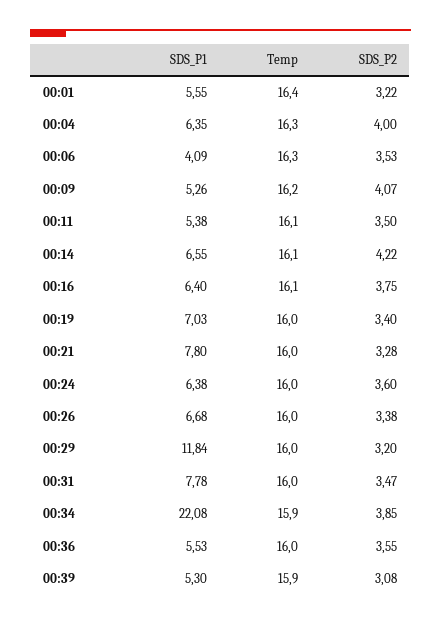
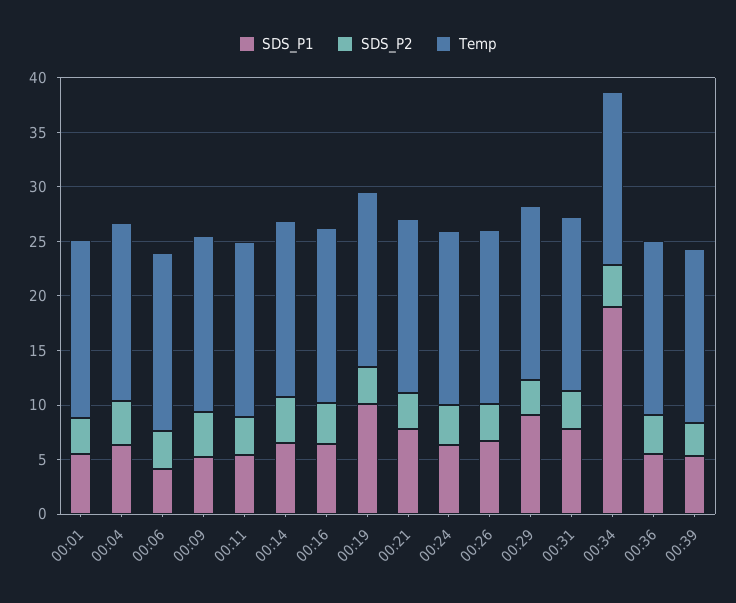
SDS_P1, 00:19: 7.03 -> 10
SDS_P1, 00:29: 11.84 -> 9
SDS_P1, 00:34: 22.08 -> 19

